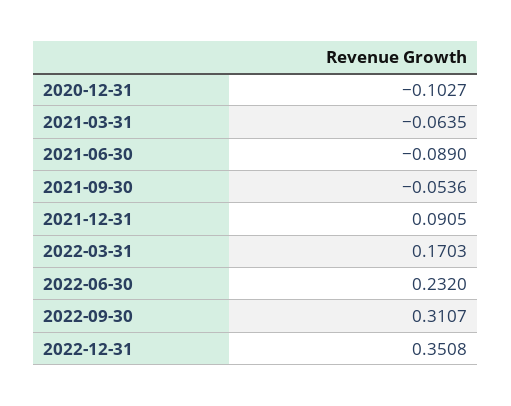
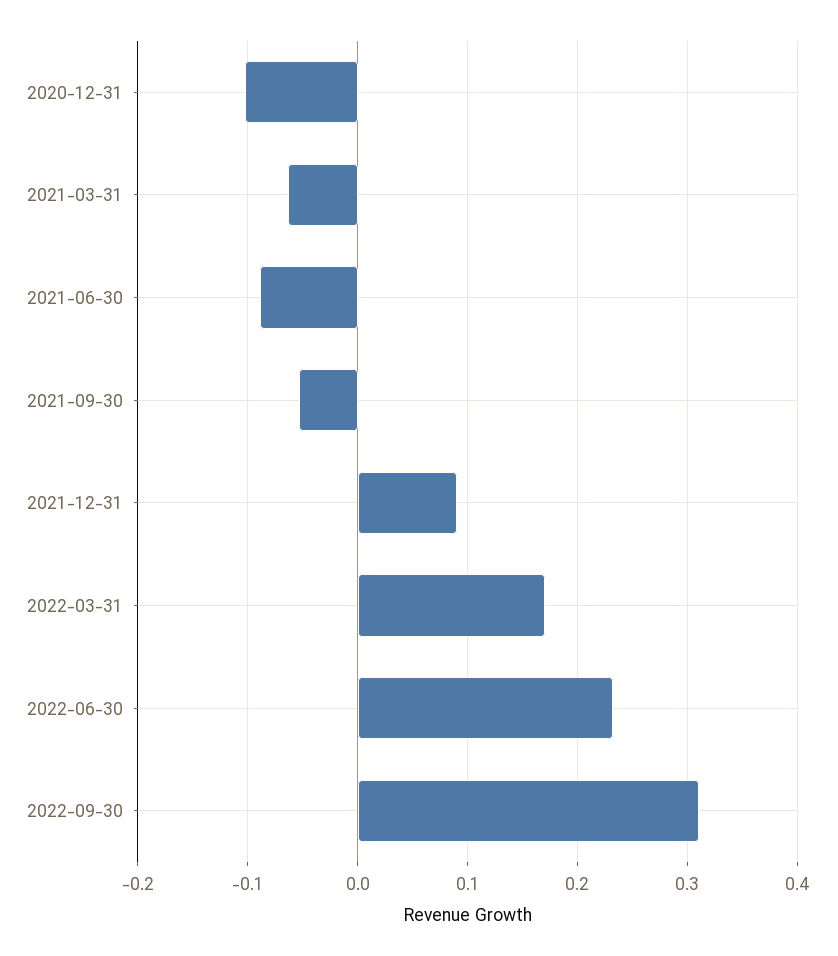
2022-12-31: 0.3508 -> none

